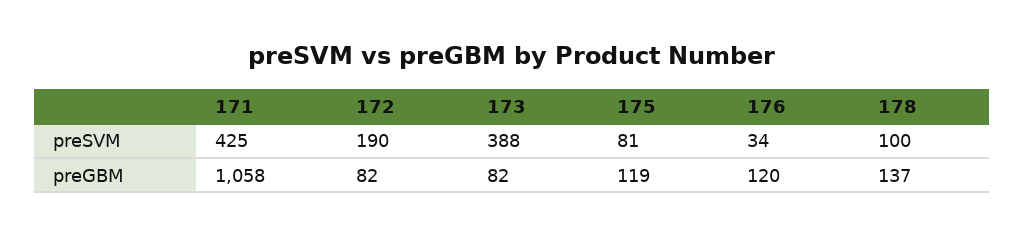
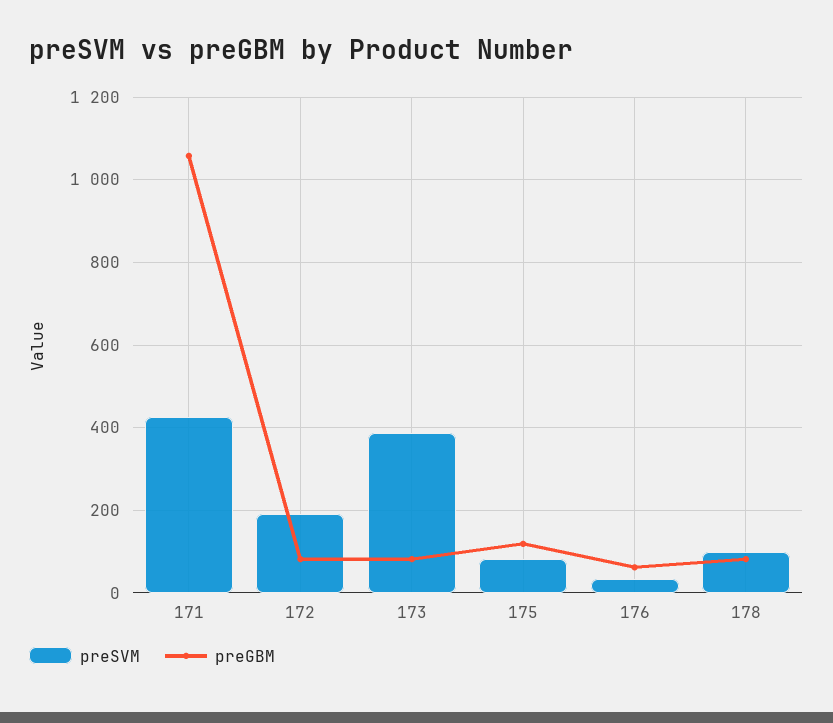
preGBM, 176: 120 -> 60
preGBM, 178: 137 -> 80

